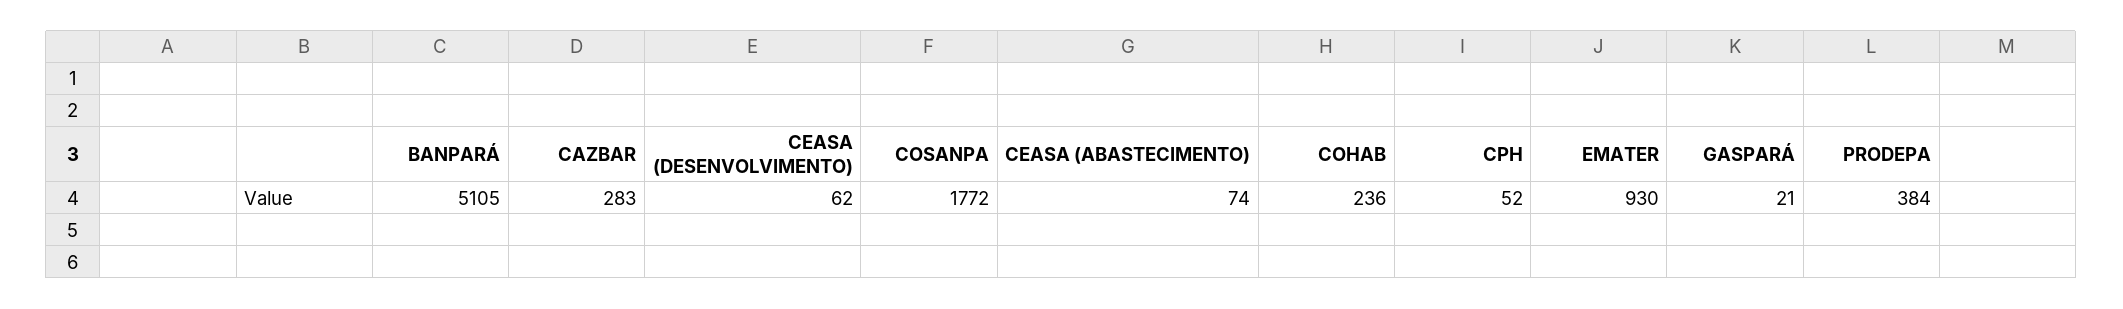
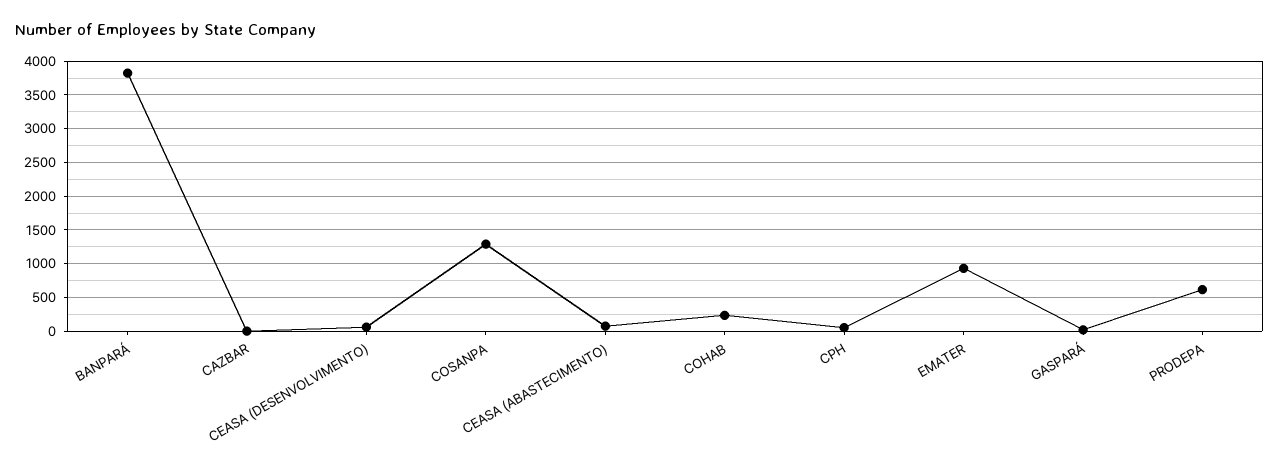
BANPARÁ: 5105 -> 3800
CAZBAR: 283 -> 0
COSANPA: 1772 -> 1300
PRODEPA: 384 -> 600

